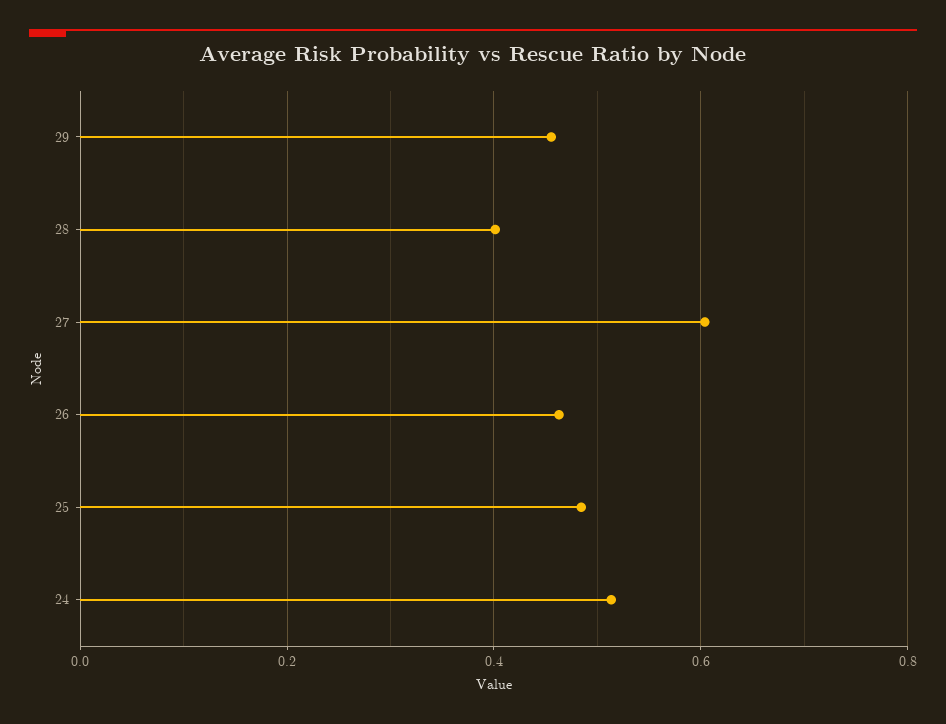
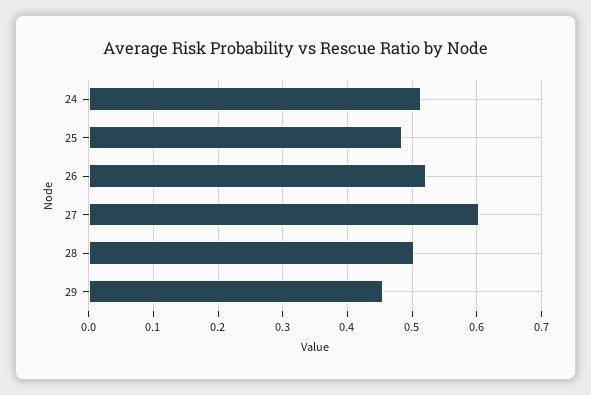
28: 0.4 -> 0.5
26: 0.46 -> 0.52

